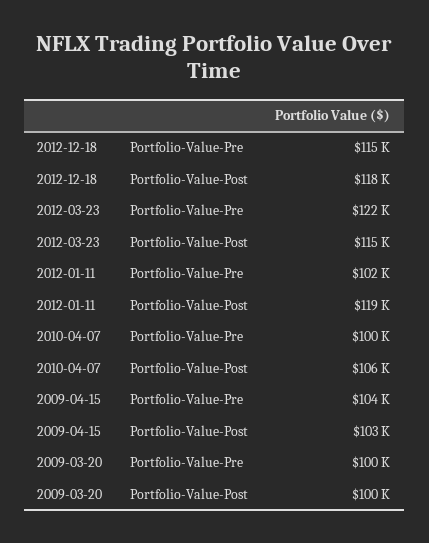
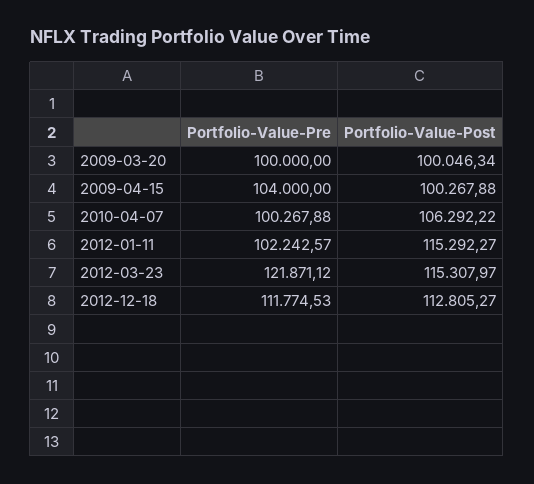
2012-12-18, Portfolio-Value-Pre: 115000 -> 111774.53
2012-12-18, Portfolio-Value-Post: 118000 -> 112805.27
2012-01-11, Portfolio-Value-Post: 119000 -> 115292.27
2009-04-15, Portfolio-Value-Post: 103000 -> 100267.88

